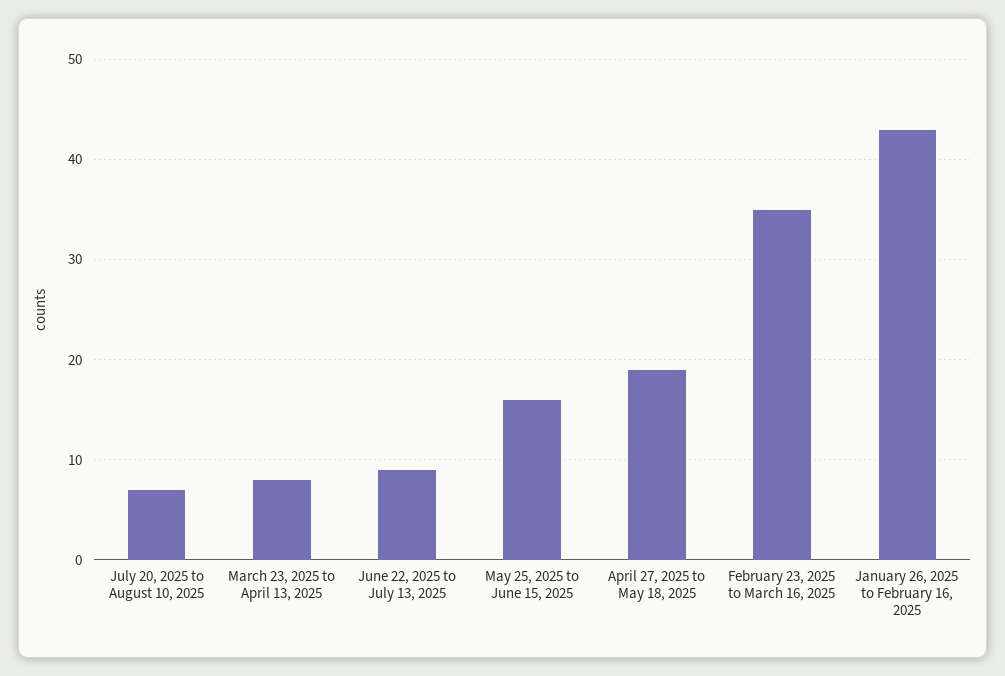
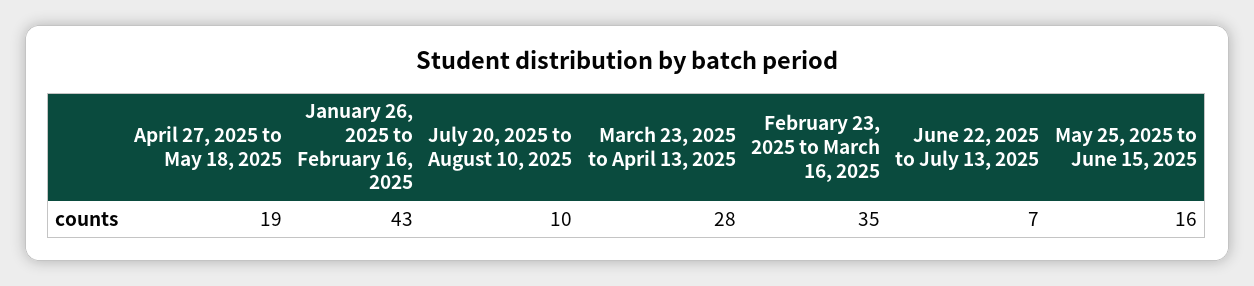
July 20, 2025 to August 10, 2025: 7 -> 10
March 23, 2025 to April 13, 2025: 8 -> 28
June 22, 2025 to July 13, 2025: 9 -> 7

